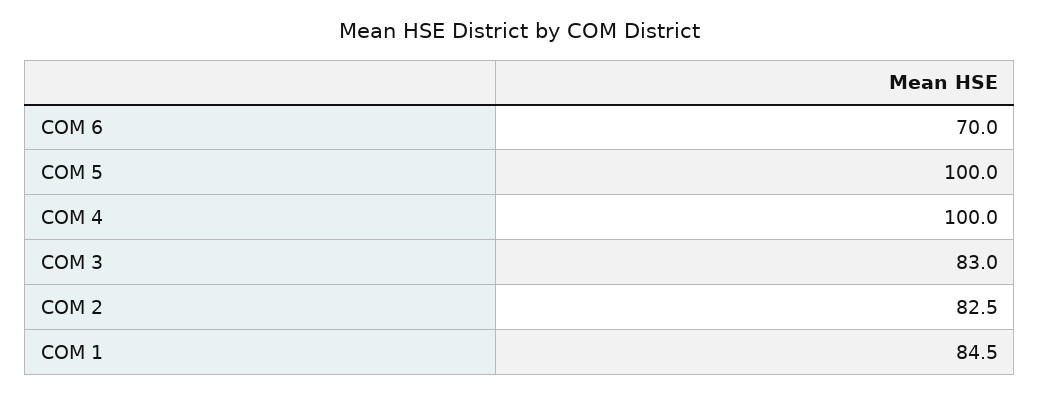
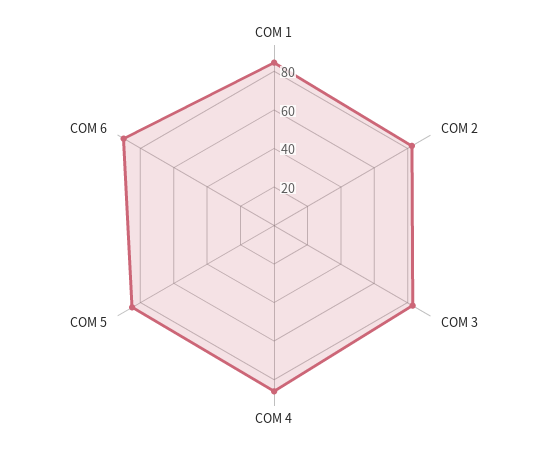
COM 6: 70 -> 90
COM 5: 100 -> 85
COM 4: 100 -> 85

